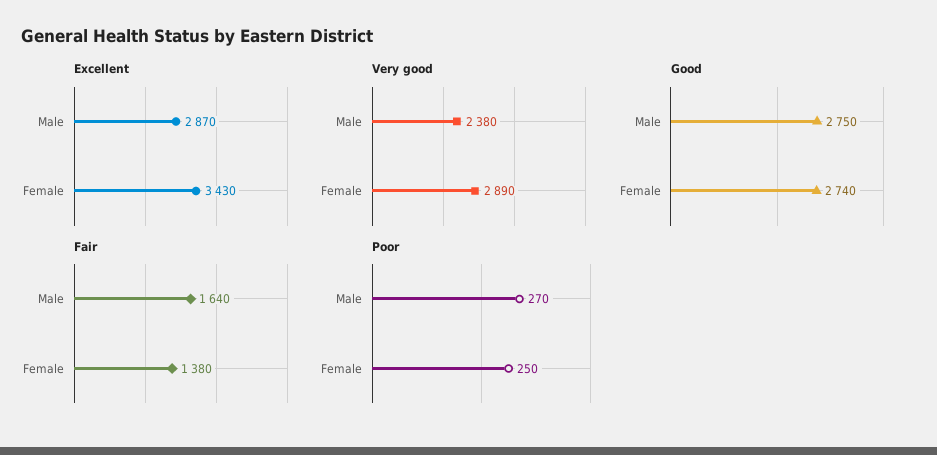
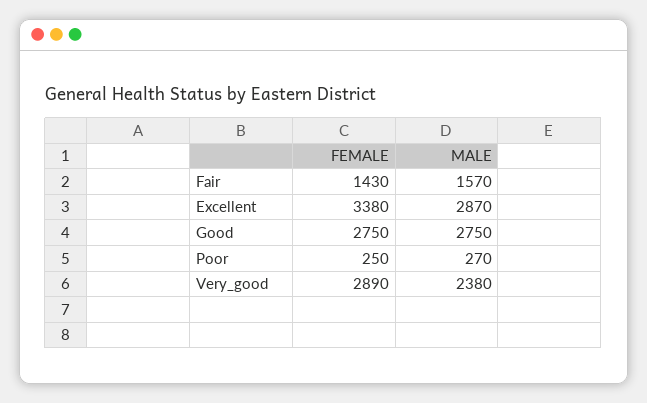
Excellent, Female: 3430 -> 3380
Good, Female: 2740 -> 2750
Fair, Male: 1640 -> 1570
Fair, Female: 1380 -> 1430

